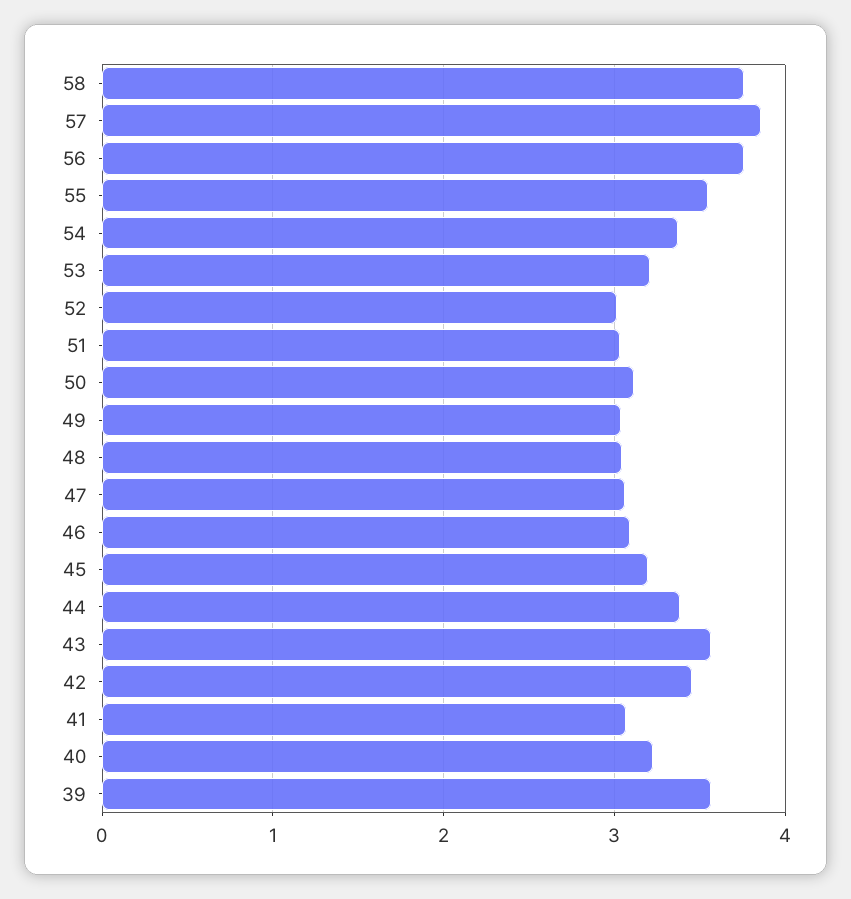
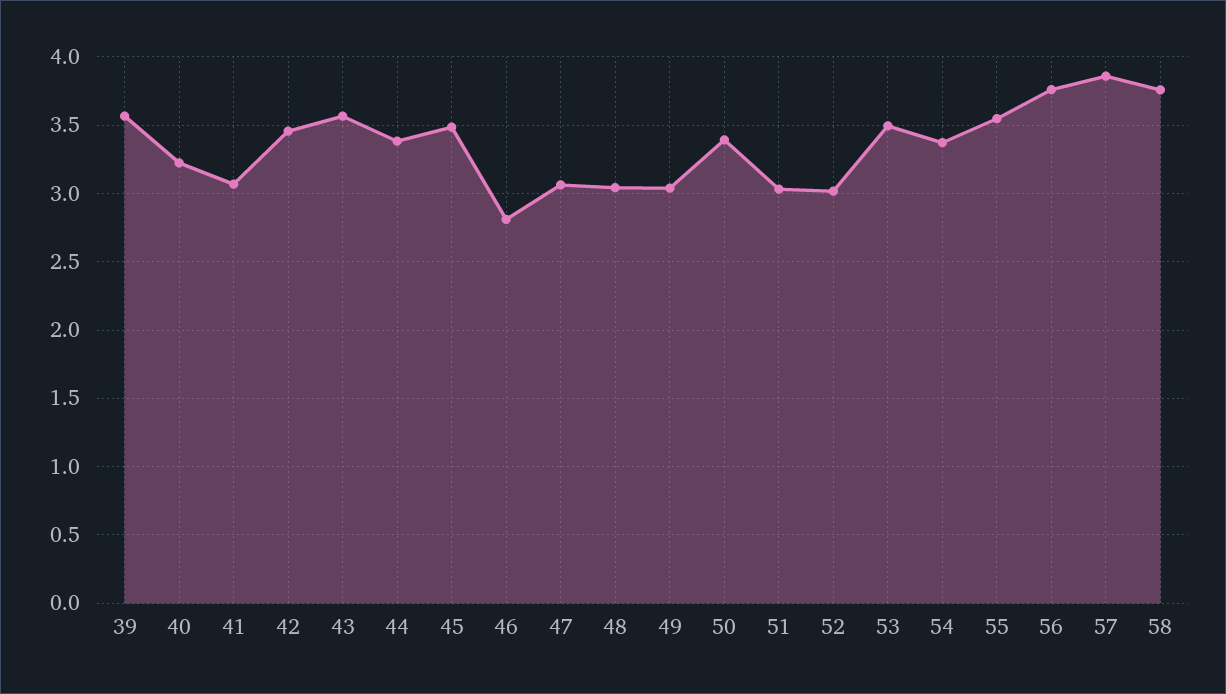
53: 3.2 -> 3.5
50: 3.1 -> 3.4
46: 3.1 -> 2.8
45: 3.2 -> 3.5

